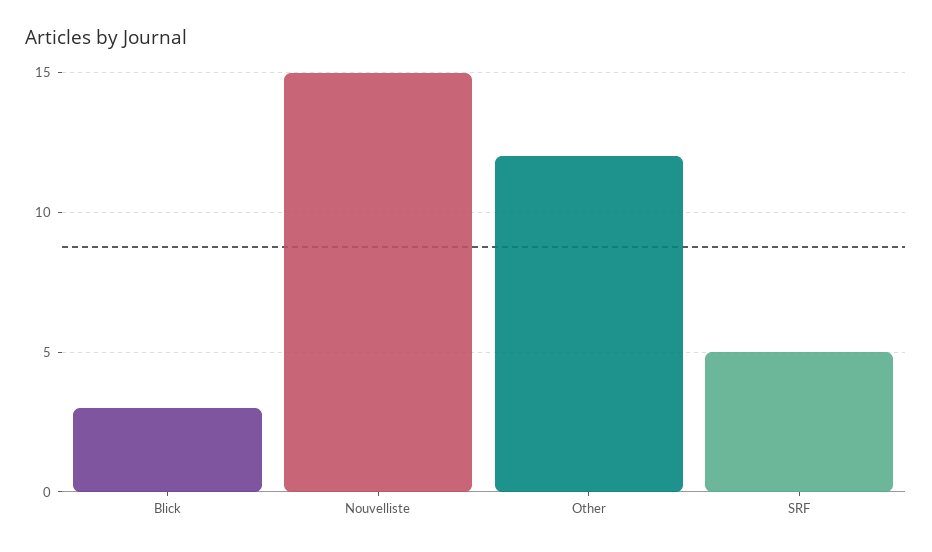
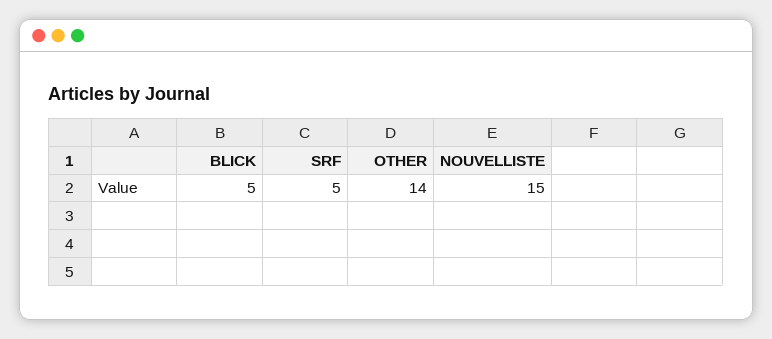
Blick: 3 -> 5
Other: 12 -> 14

